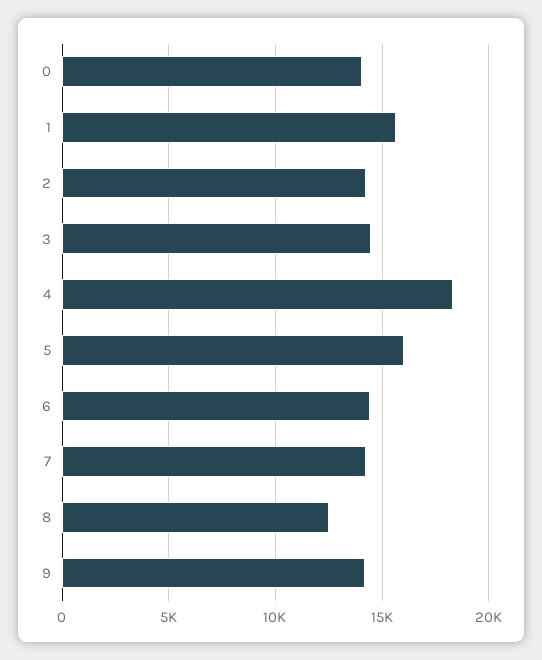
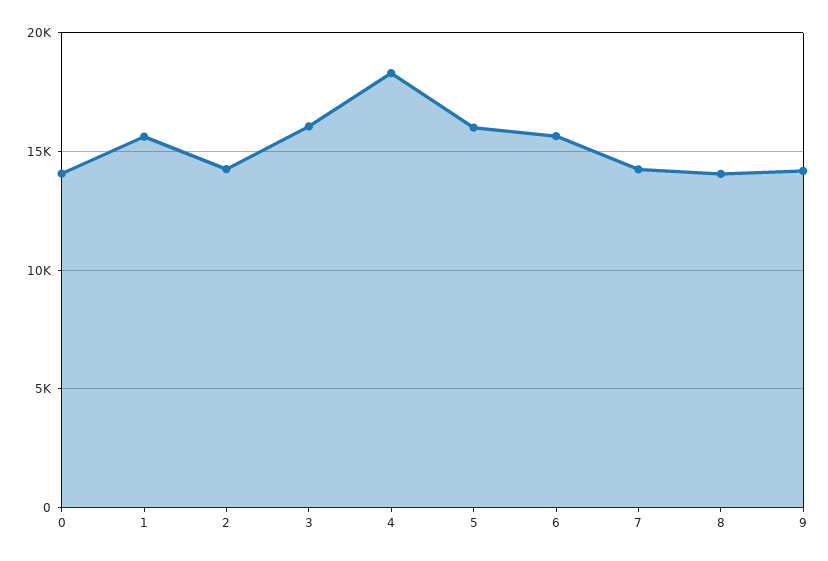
3: 14500 -> 16000
6: 14500 -> 15500
8: 12500 -> 14000

